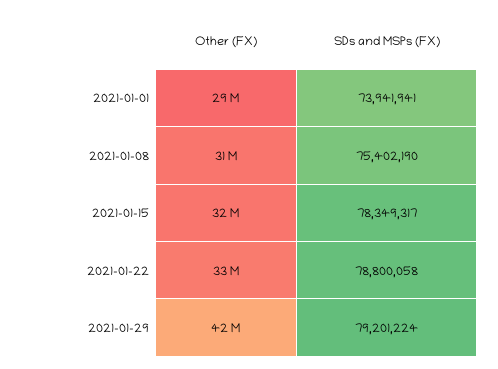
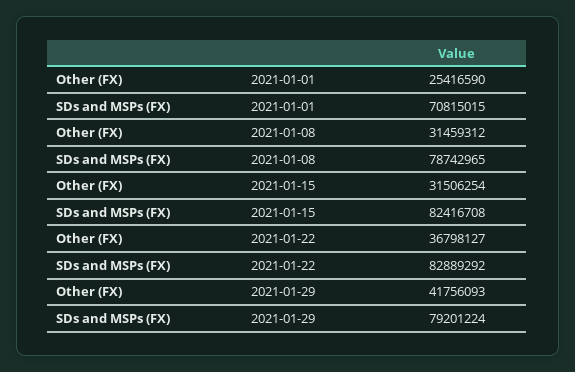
Other (FX), 2021-01-01: 29000000 -> 25416590
SDs and MSPs (FX), 2021-01-01: 73941941 -> 70815015
SDs and MSPs (FX), 2021-01-08: 75402190 -> 78742965
SDs and MSPs (FX), 2021-01-15: 78349317 -> 82416708
Other (FX), 2021-01-22: 33000000 -> 36798127
SDs and MSPs (FX), 2021-01-22: 78800058 -> 82889292

